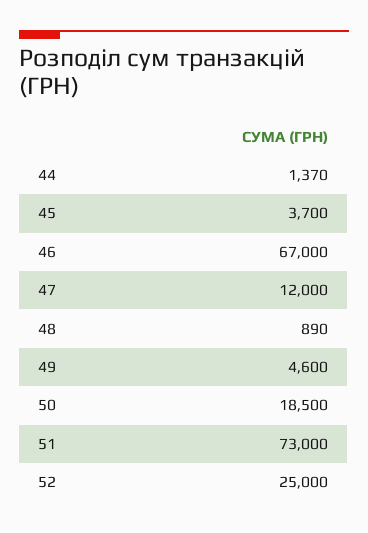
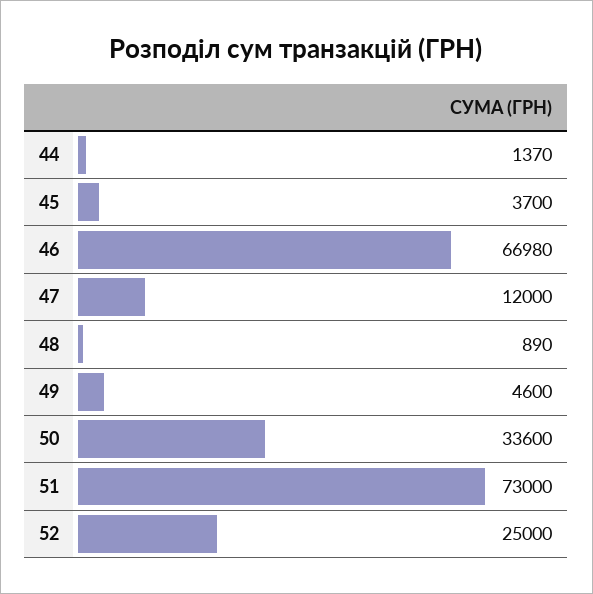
46: 67000 -> 66980
50: 18500 -> 33600

